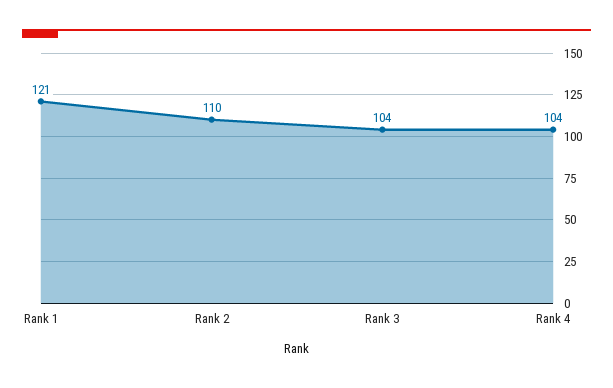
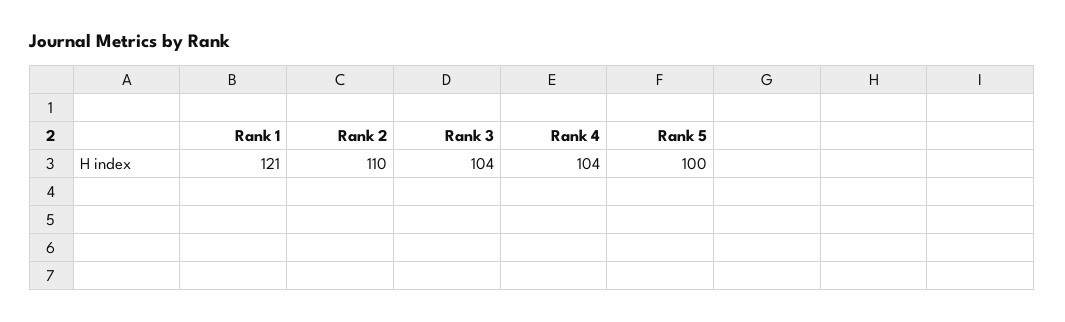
Rank 5: none -> 100

